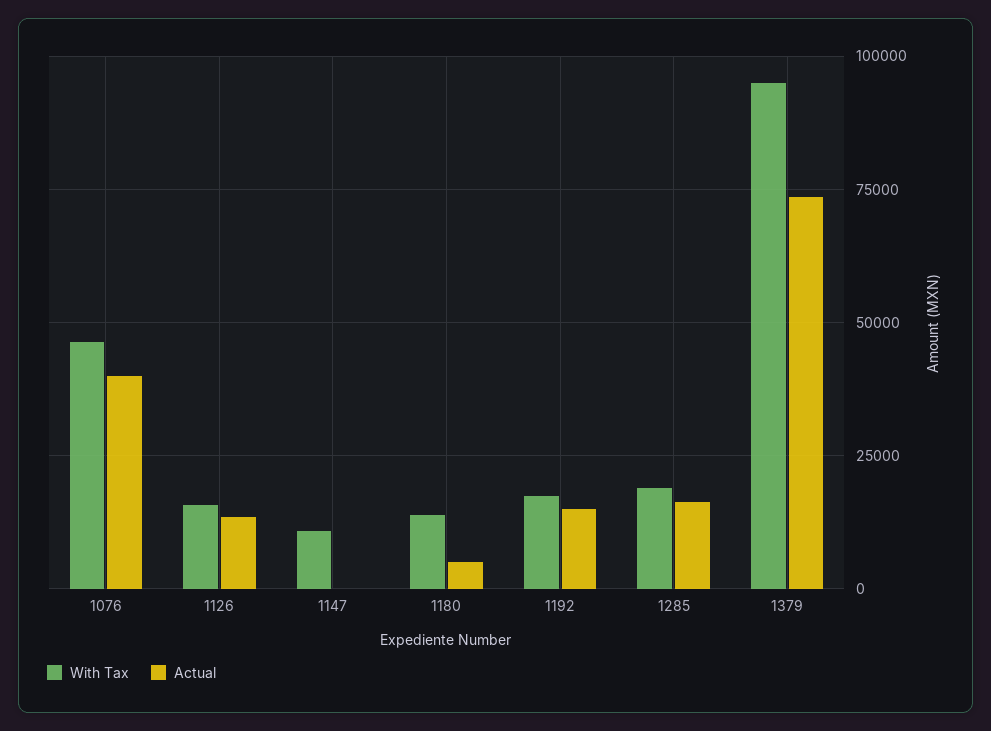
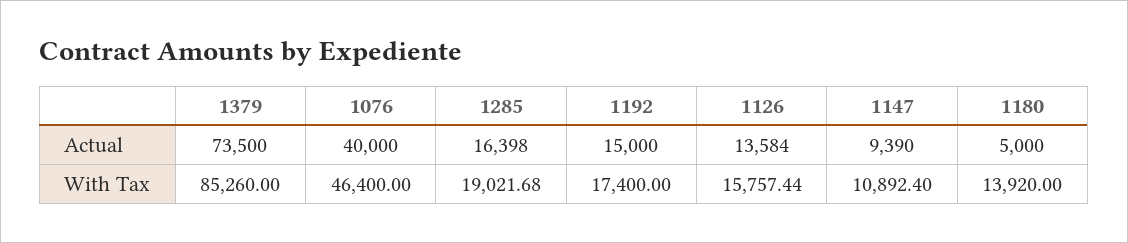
Actual, 1147: 0 -> 9390
With Tax, 1379: 95000 -> 85260

